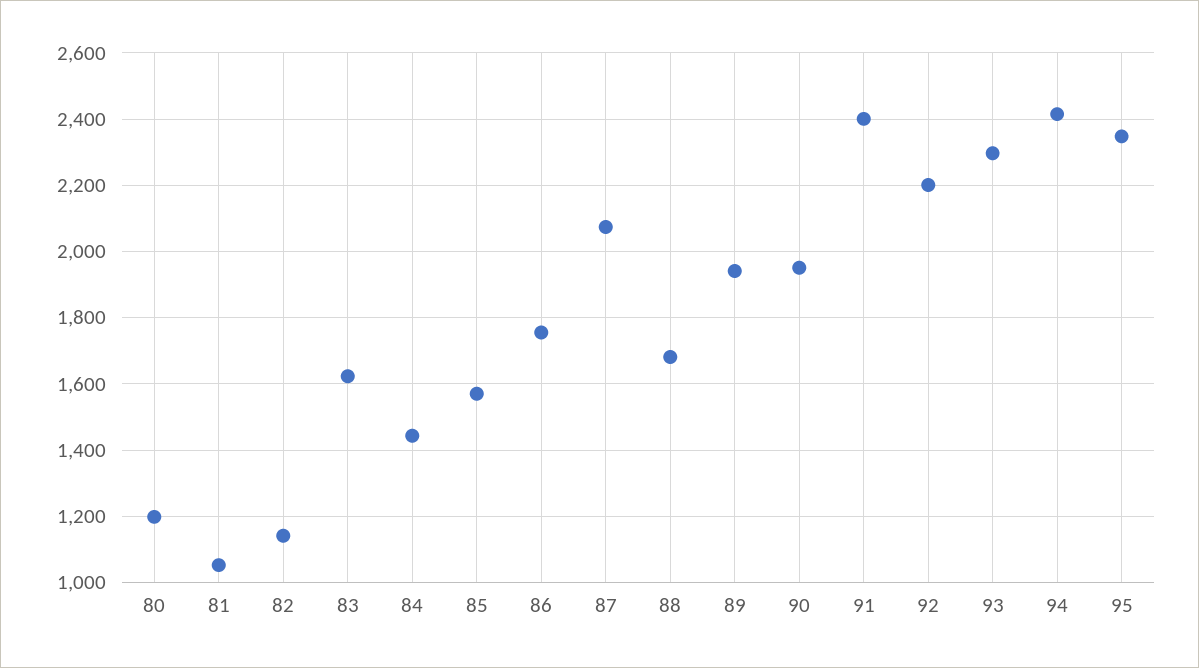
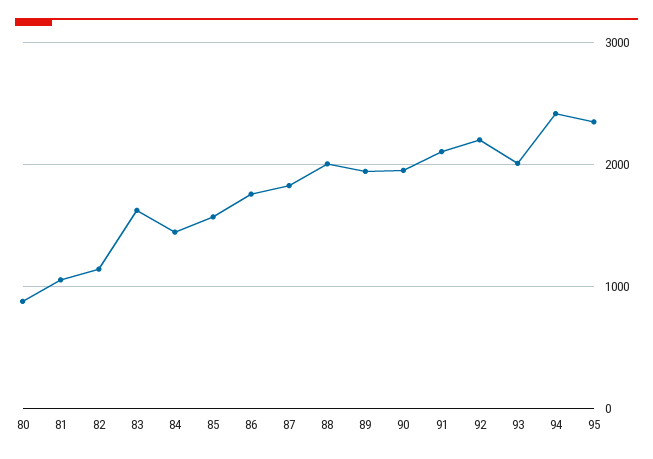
80: 1200 -> 900
87: 2080 -> 1800
88: 1680 -> 2000
91: 2400 -> 2100
93: 2300 -> 2000

